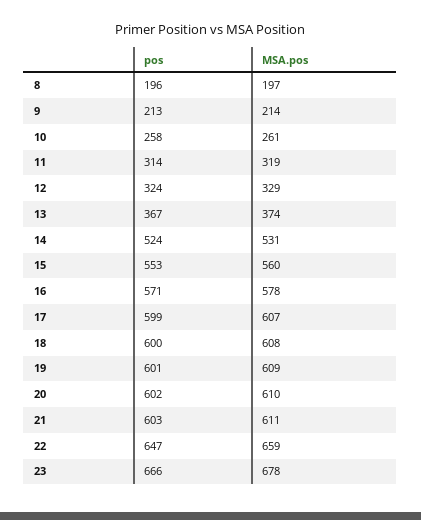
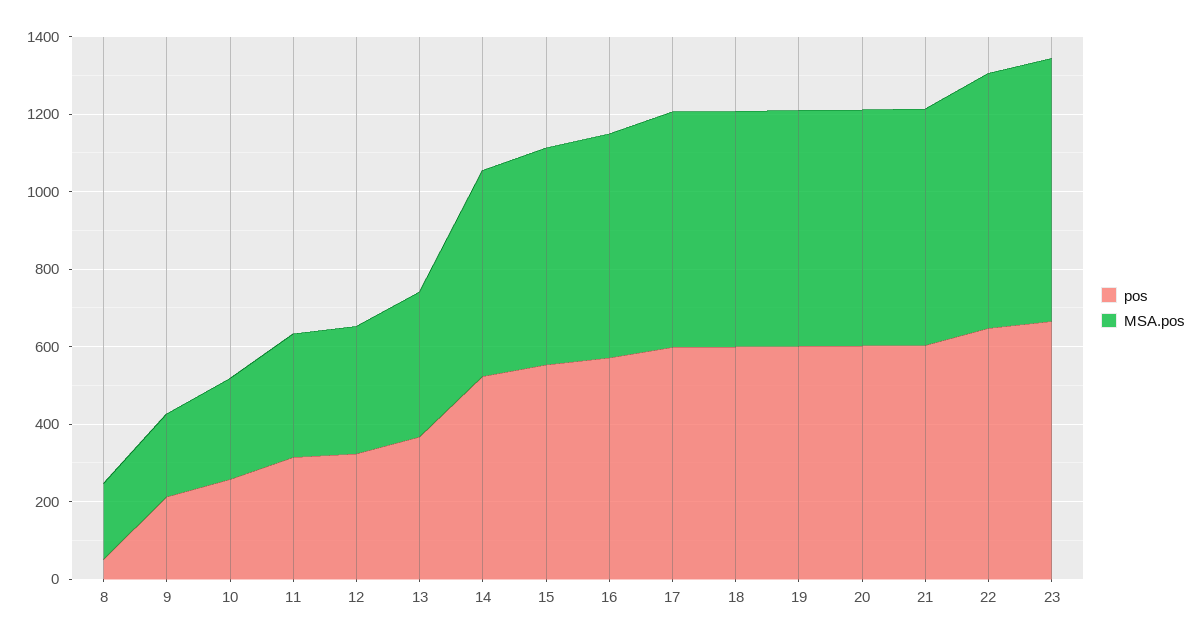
pos, 8: 196 -> 50

